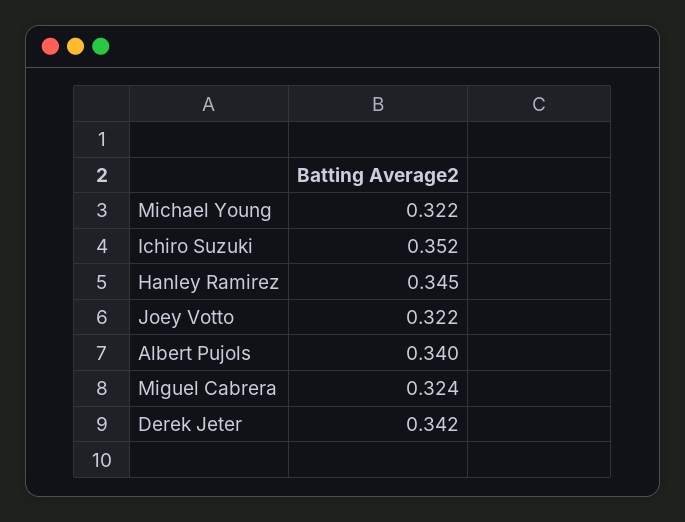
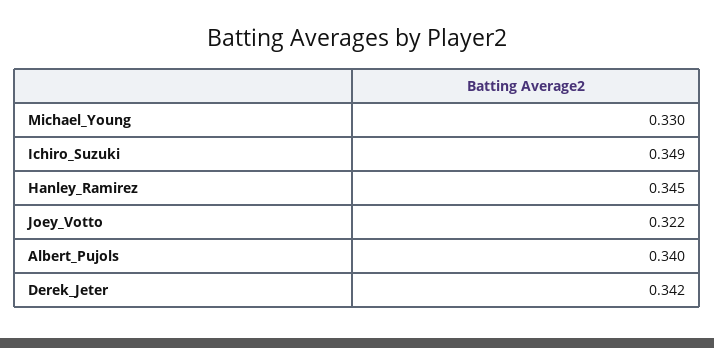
Michael Young: 0.322 -> 0.33
Ichiro Suzuki: 0.352 -> 0.349
Miguel Cabrera: 0.324 -> none

